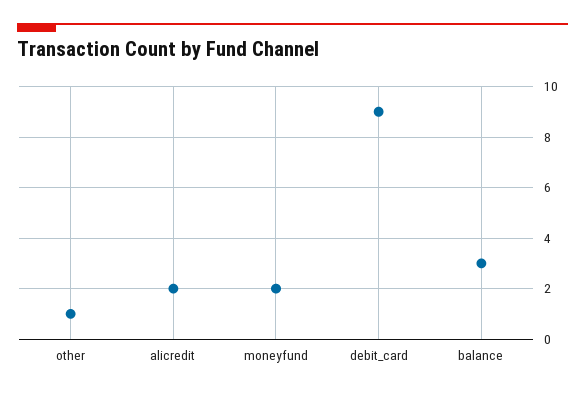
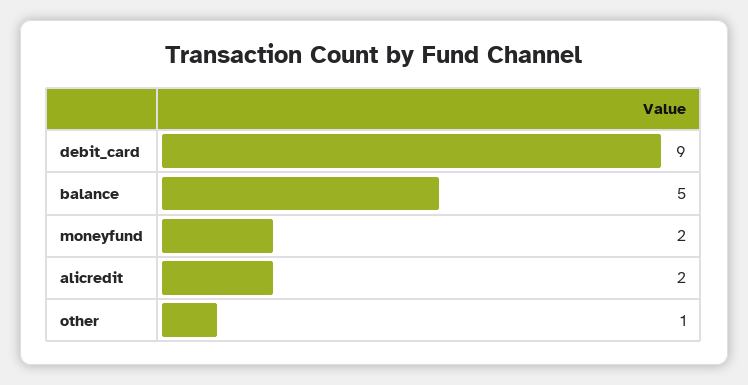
balance: 3 -> 5

